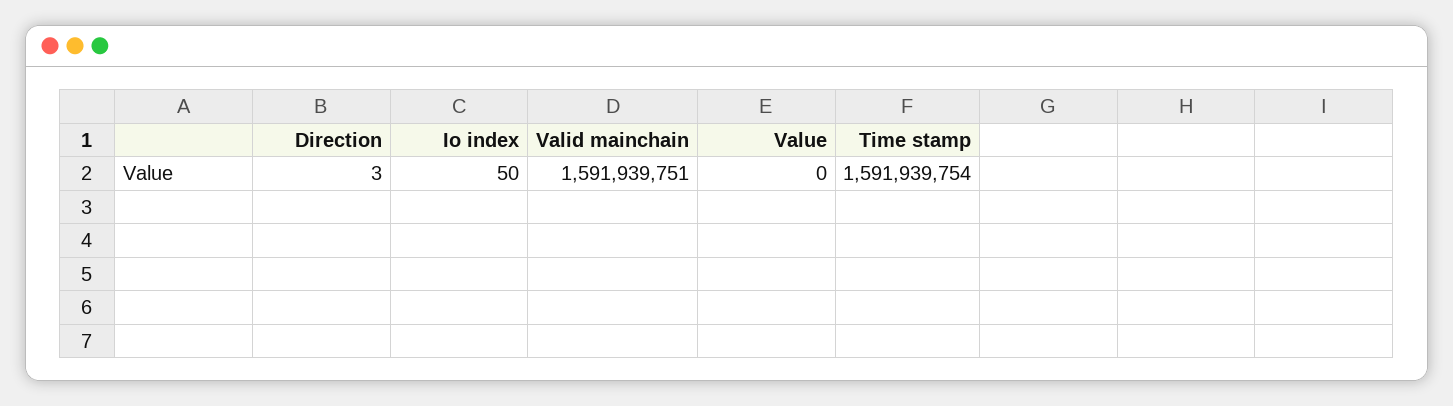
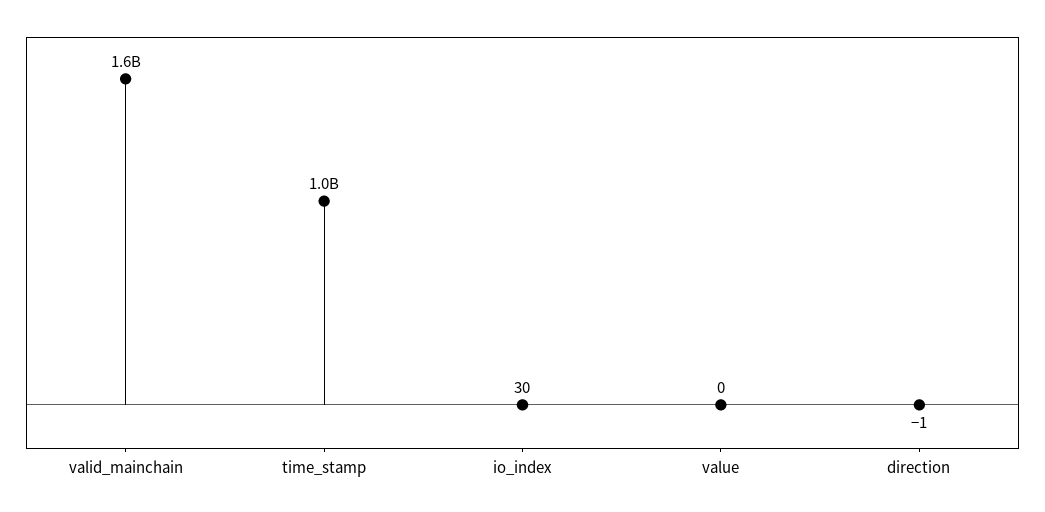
Direction: 3 -> -1
Io index: 50 -> 30
Time stamp: 1591939754 -> 1000000000

